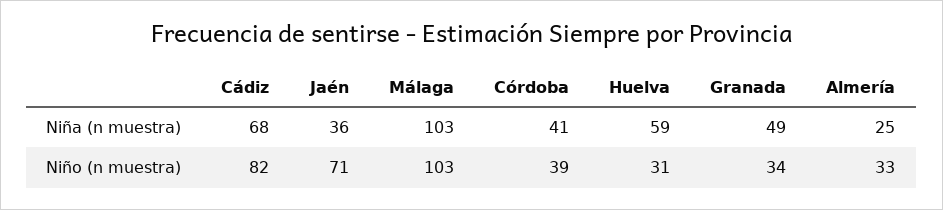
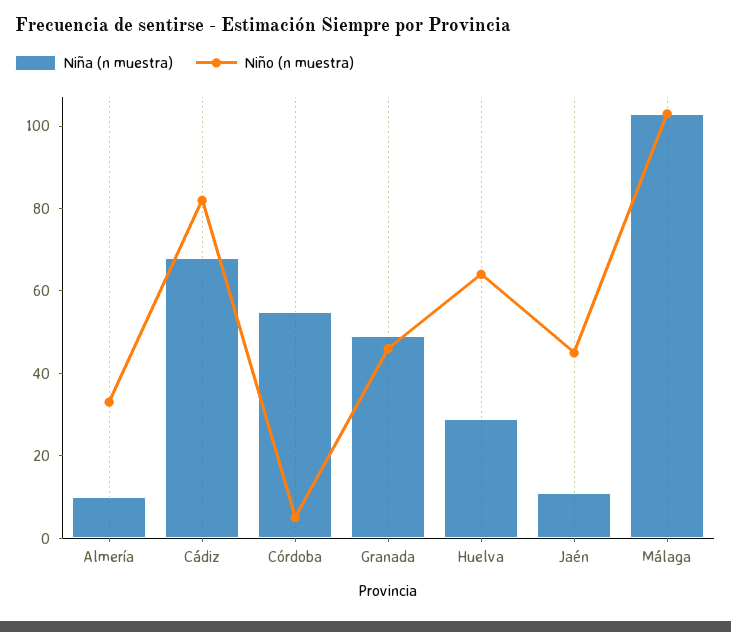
Niña (n muestra), Jaén: 36 -> 10
Niña (n muestra), Córdoba: 41 -> 55
Niña (n muestra), Huelva: 59 -> 30
Niña (n muestra), Almería: 25 -> 10
Niño (n muestra), Jaén: 71 -> 45
Niño (n muestra), Córdoba: 39 -> 5
Niño (n muestra), Huelva: 31 -> 65
Niño (n muestra), Granada: 34 -> 45

